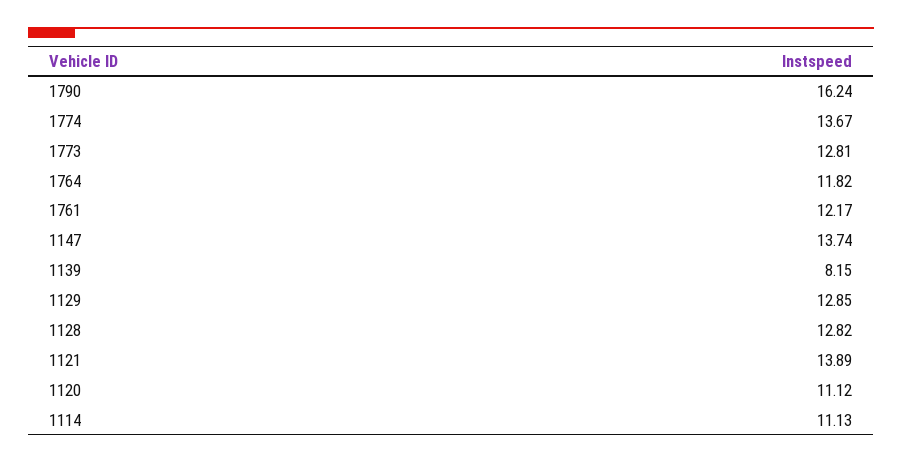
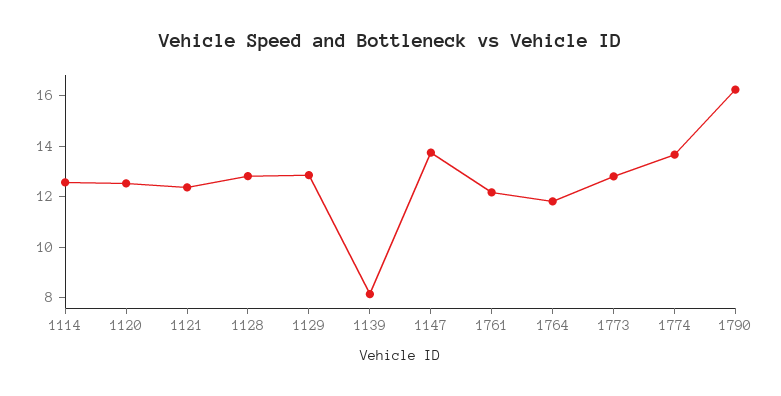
1121: 13.89 -> 12.5
1120: 11.12 -> 12.5
1114: 11.13 -> 12.5

